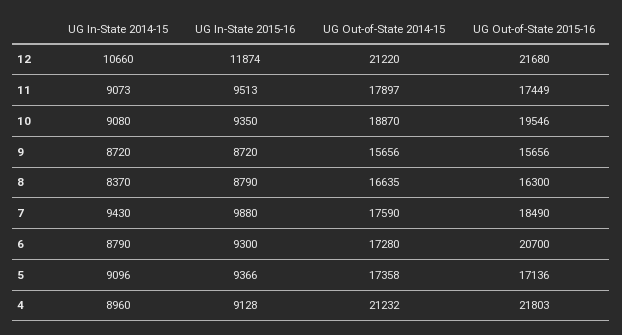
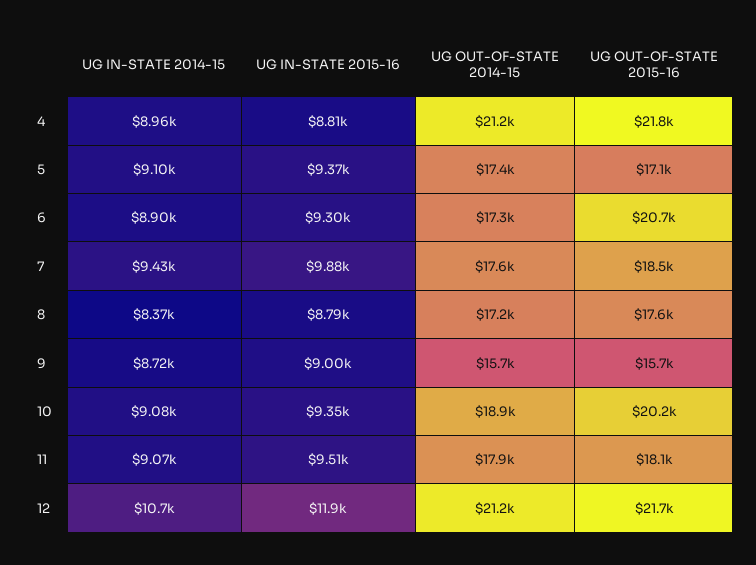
UG Out-of-State 2015-16, 11: 17449 -> 18100
UG Out-of-State 2015-16, 10: 19546 -> 20200
UG In-State 2015-16, 9: 8720 -> 9000
UG Out-of-State 2014-15, 8: 16635 -> 17200
UG Out-of-State 2015-16, 8: 16300 -> 17600
UG In-State 2014-15, 6: 8790 -> 8900
UG In-State 2015-16, 4: 9128 -> 8810

